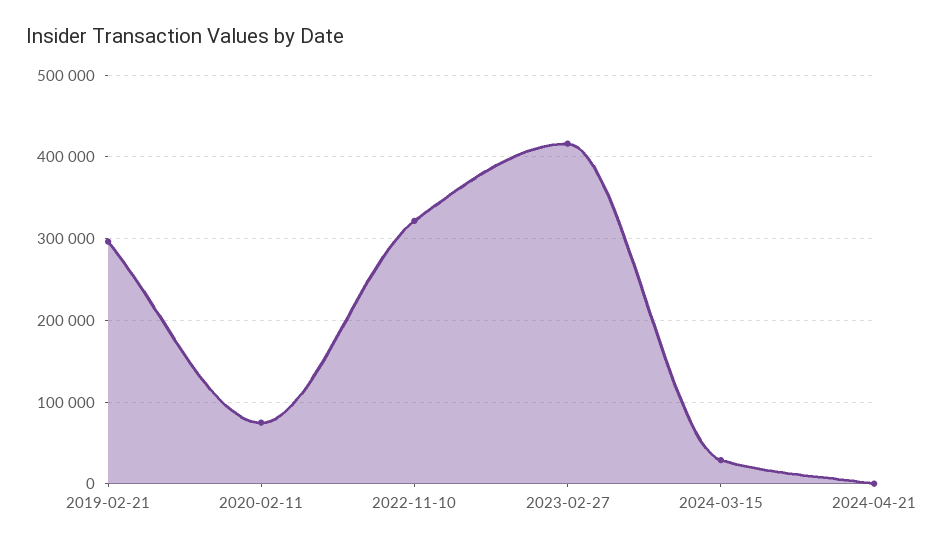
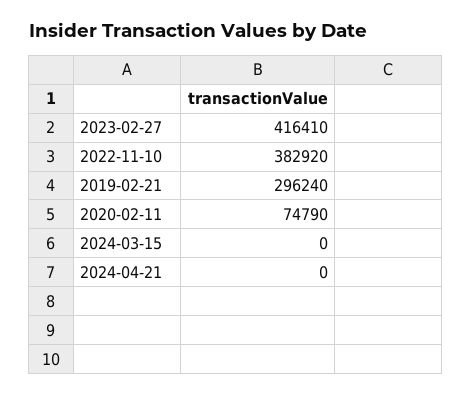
2022-11-10: 320000 -> 382920
2024-03-15: 30000 -> 0

